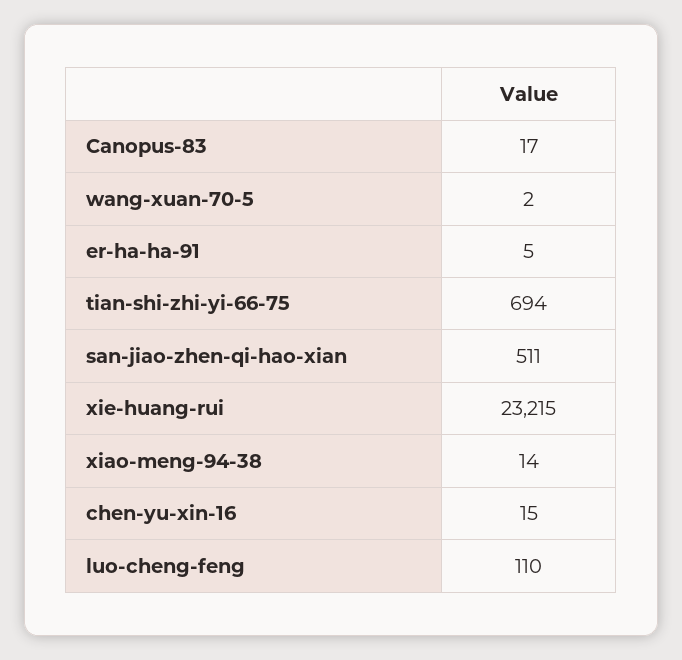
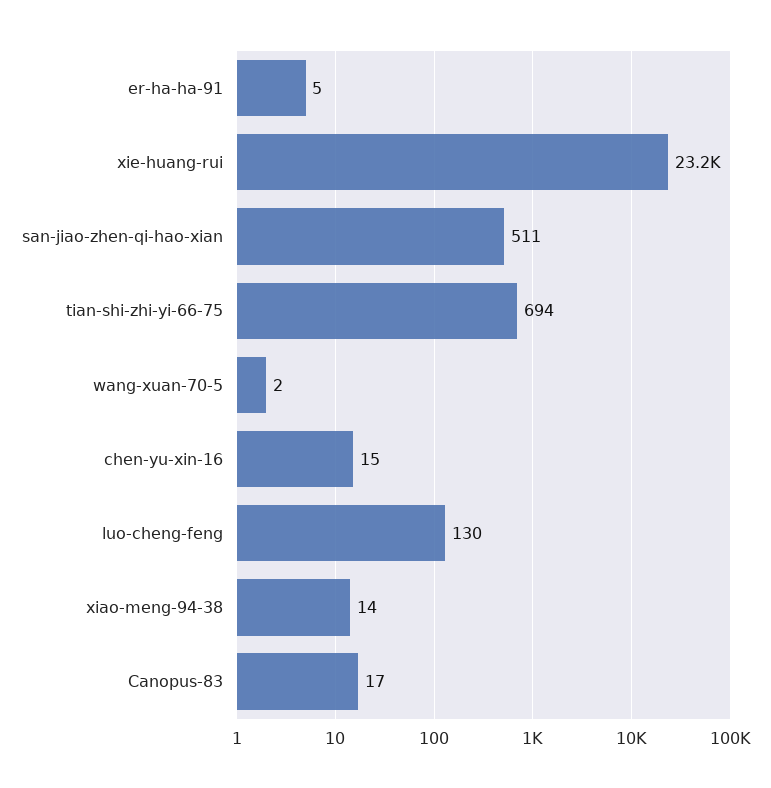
luo-cheng-feng: 110 -> 130

